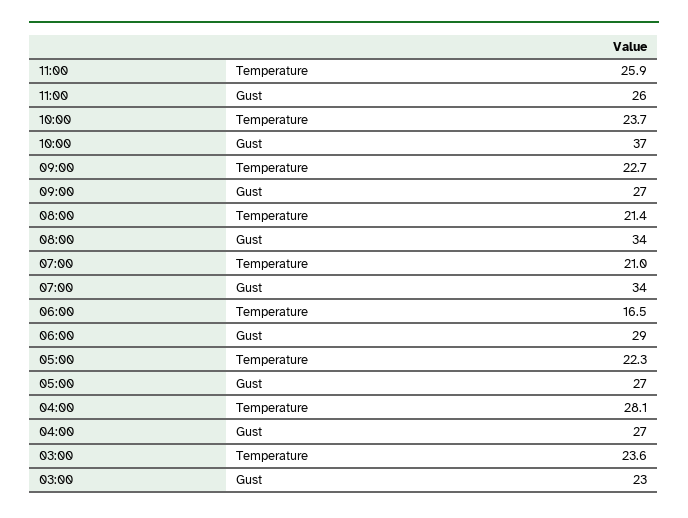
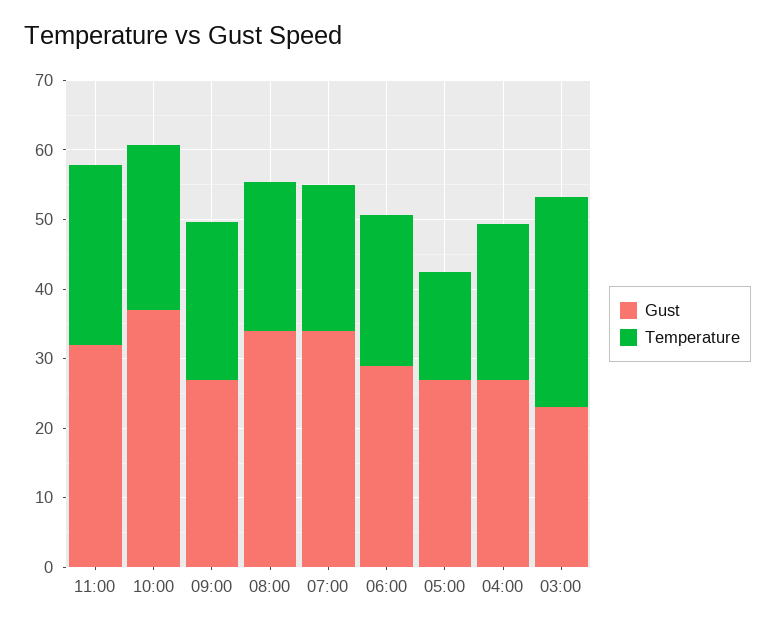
Gust, 11:00: 26 -> 32
Temperature, 06:00: 16.5 -> 22
Temperature, 05:00: 22.3 -> 16
Temperature, 04:00: 28.1 -> 22
Temperature, 03:00: 23.6 -> 30

